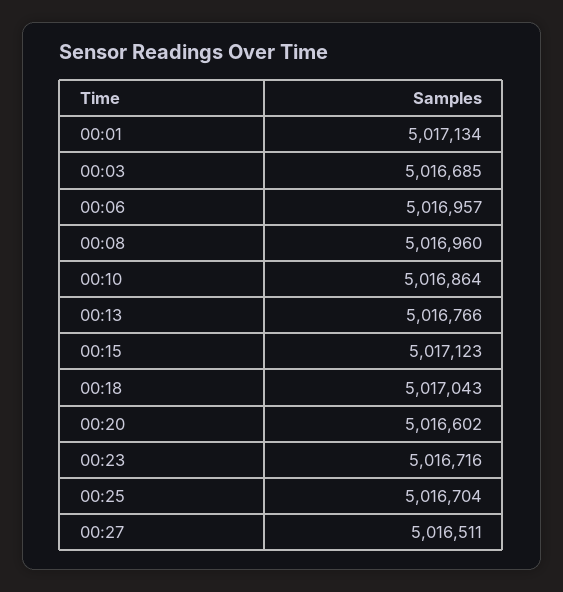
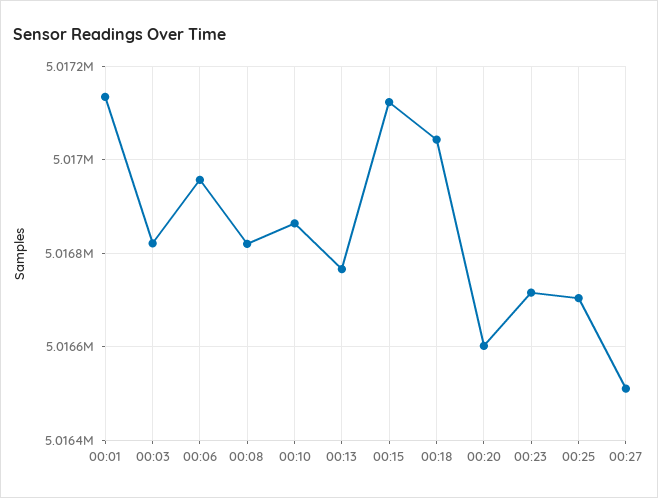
00:03: 5016685 -> 5016820
00:08: 5016960 -> 5016820

